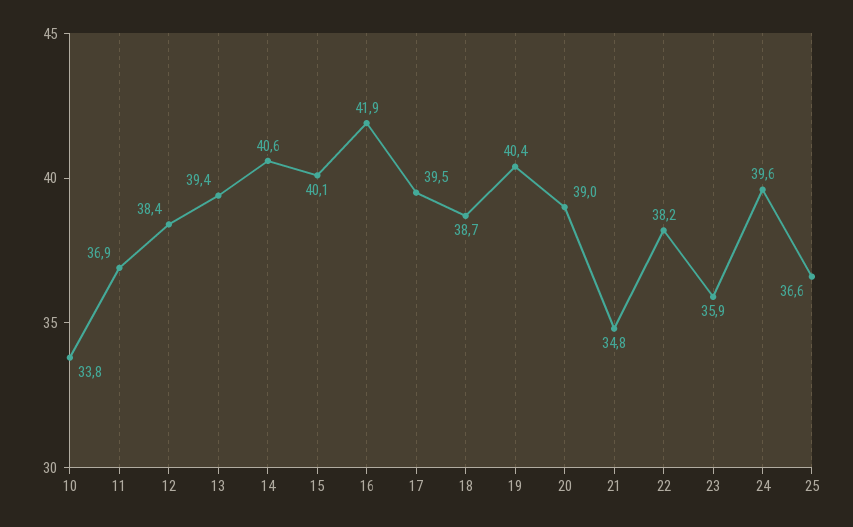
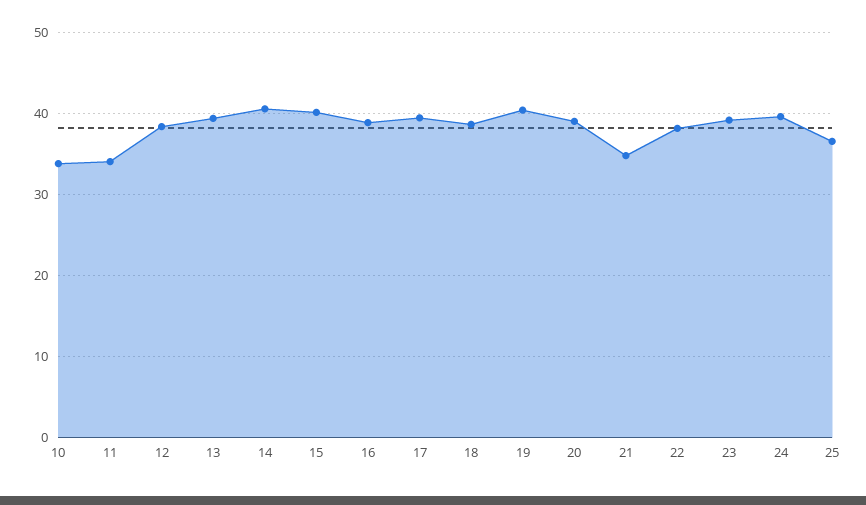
11: 36.9 -> 34
16: 41.9 -> 39
23: 35.9 -> 39

